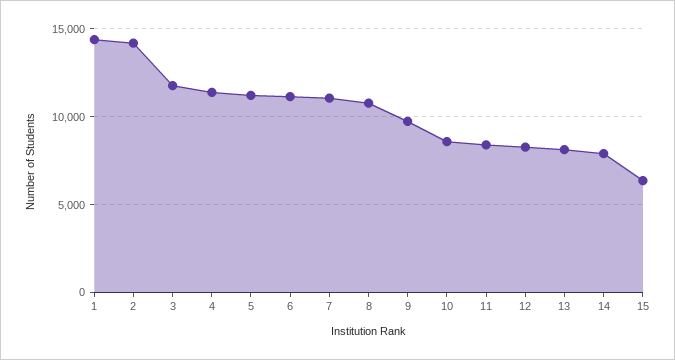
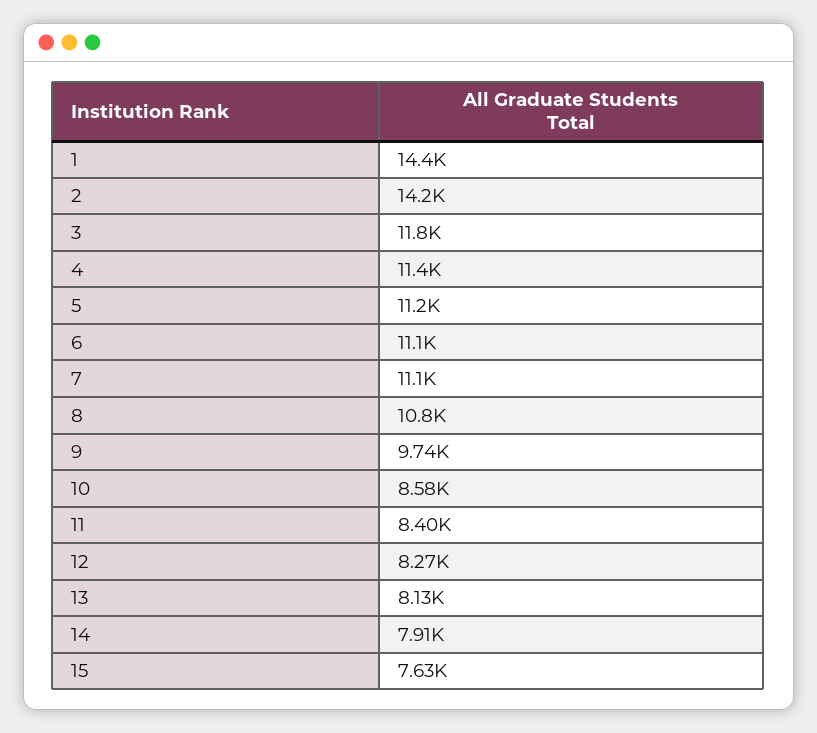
15: 6500 -> 7630

